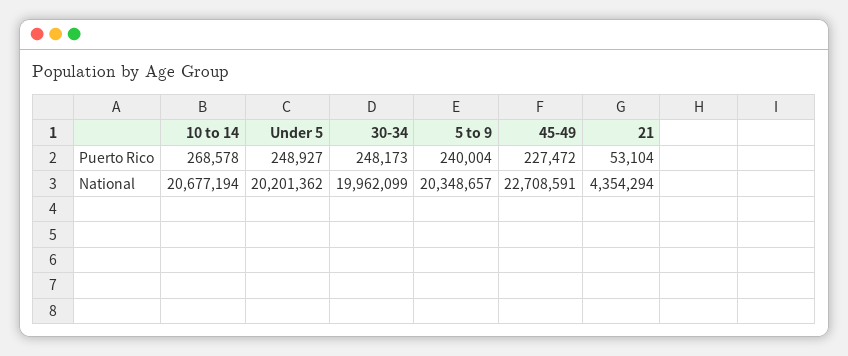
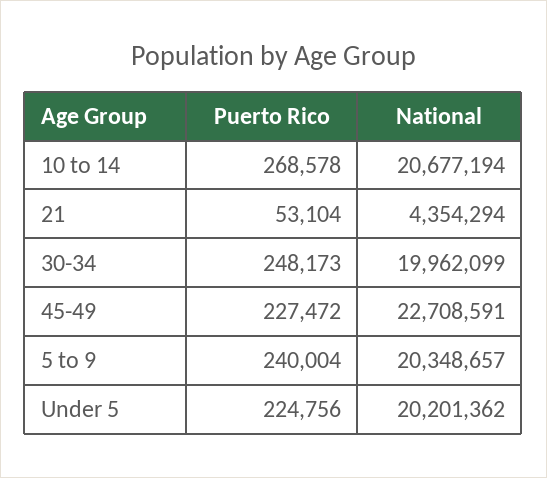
Under 5, Puerto Rico: 248927 -> 224756

